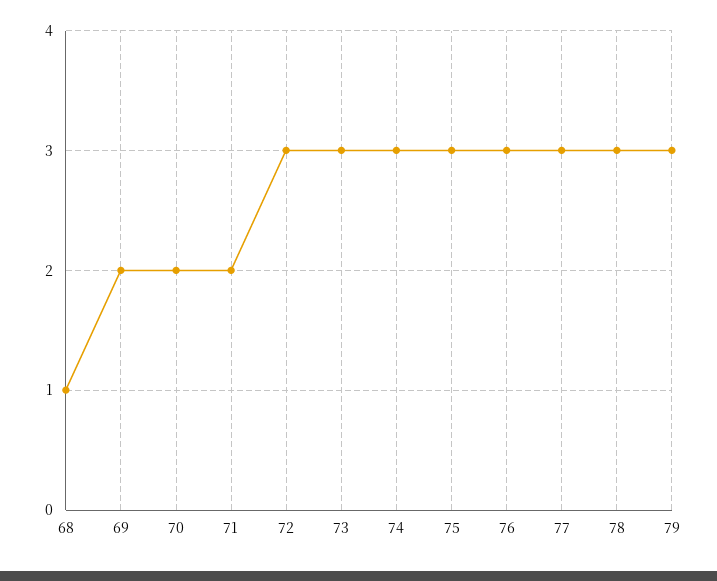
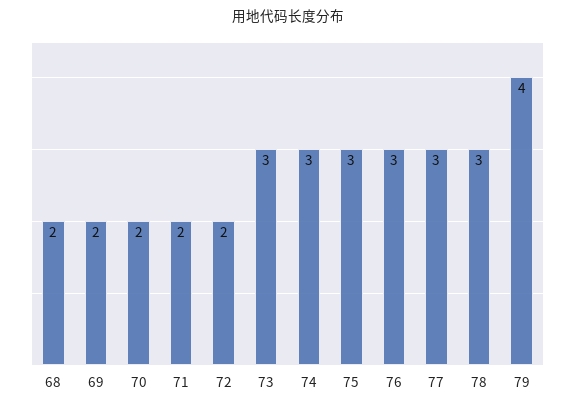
68: 1 -> 2
72: 3 -> 2
79: 3 -> 4

